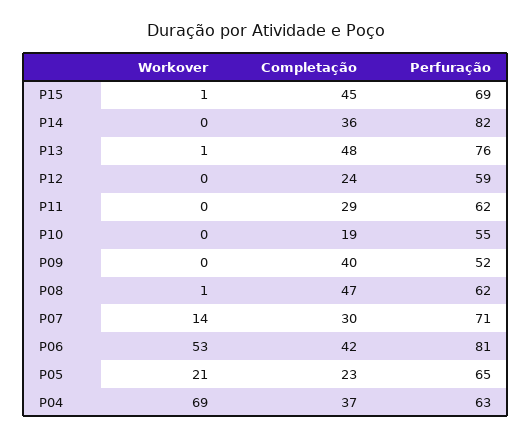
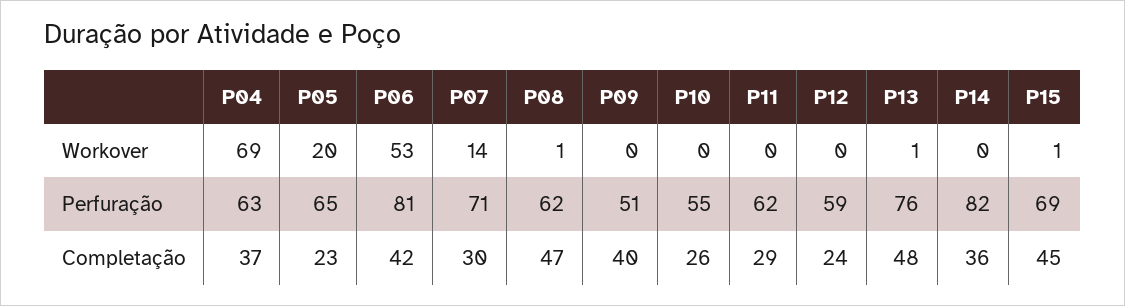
Completação, P10: 19 -> 26
Perfuração, P09: 52 -> 51
Workover, P05: 21 -> 20

